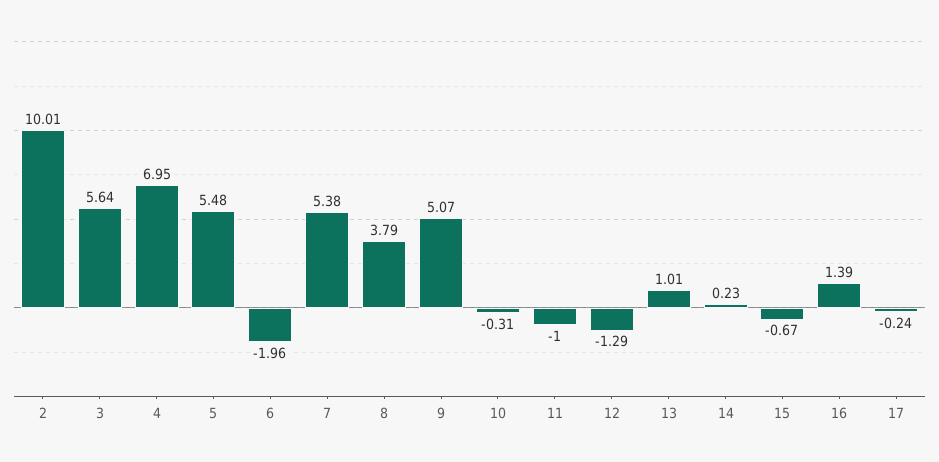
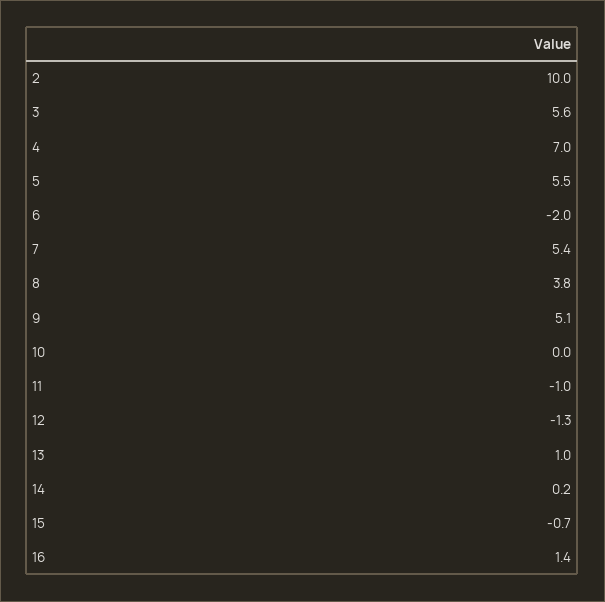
10: -0.31 -> 0
17: -0.24 -> none

